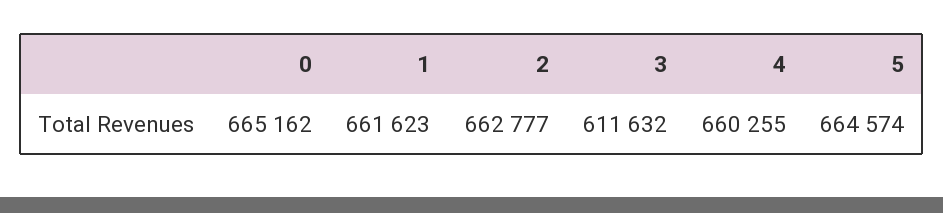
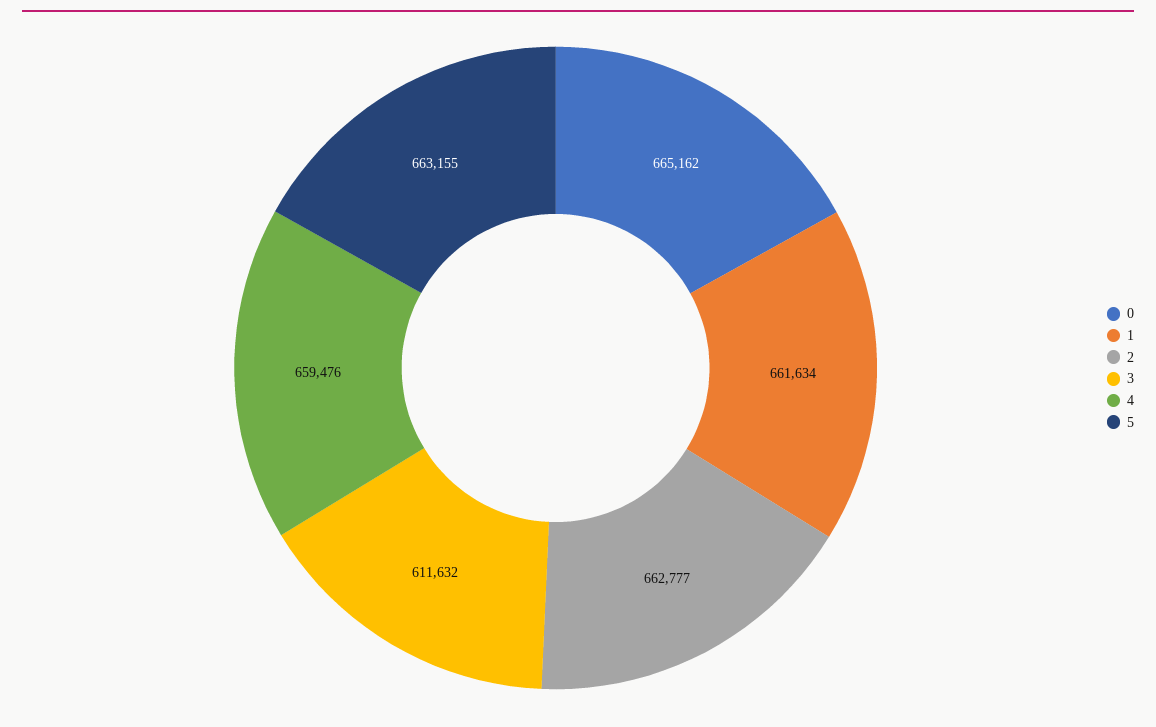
1: 661623 -> 661634
4: 660255 -> 659476
5: 664574 -> 663155

